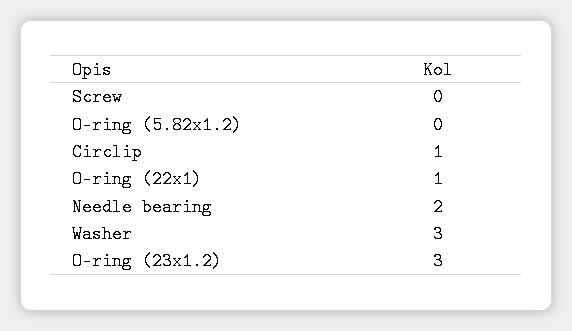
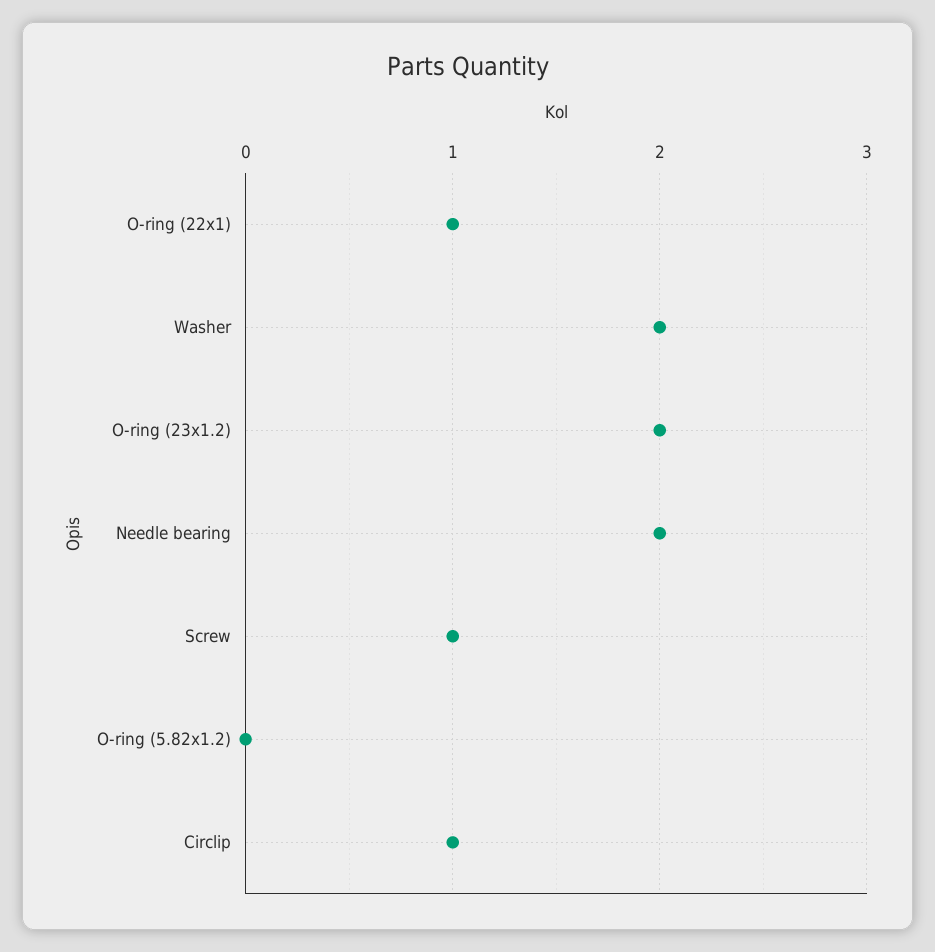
Screw: 0 -> 1
Washer: 3 -> 2
O-ring (23x1.2): 3 -> 2

